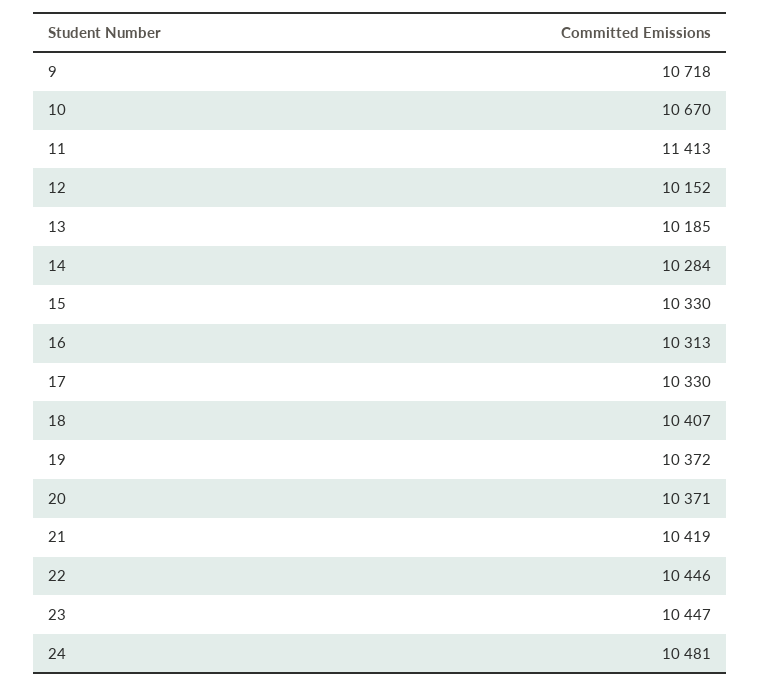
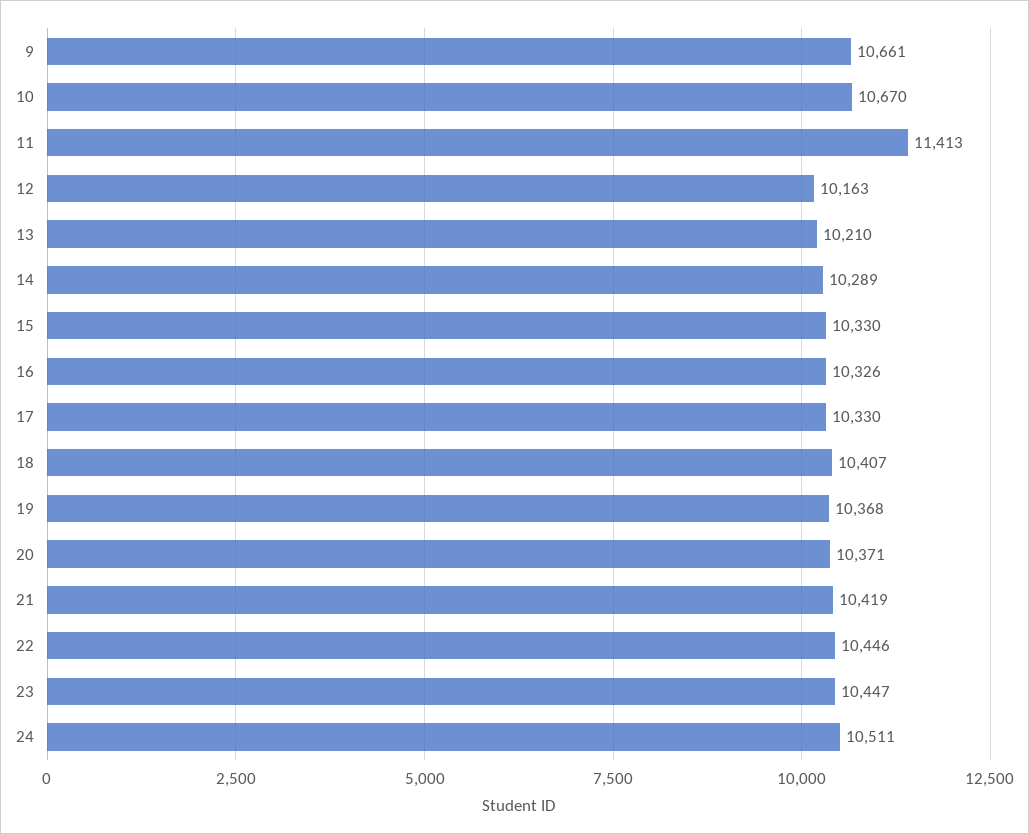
9: 10718 -> 10661
12: 10152 -> 10163
13: 10185 -> 10210
14: 10284 -> 10289
16: 10313 -> 10326
19: 10372 -> 10368
24: 10481 -> 10511

